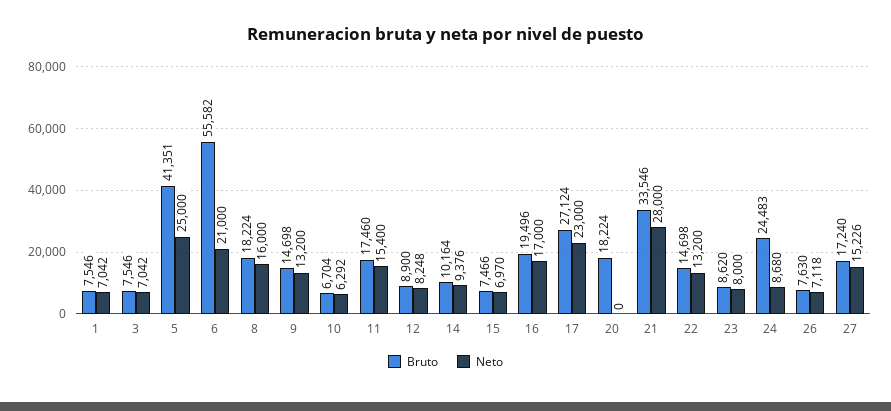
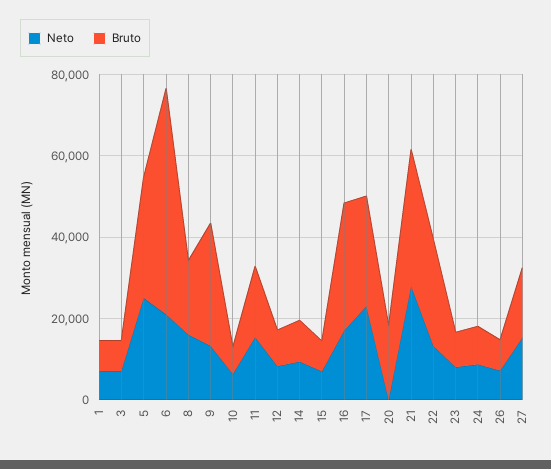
Bruto, 5: 41351 -> 30000
Bruto, 9: 14698 -> 30000
Bruto, 16: 19496 -> 30000
Bruto, 22: 14698 -> 25000
Bruto, 24: 24483 -> 10000

